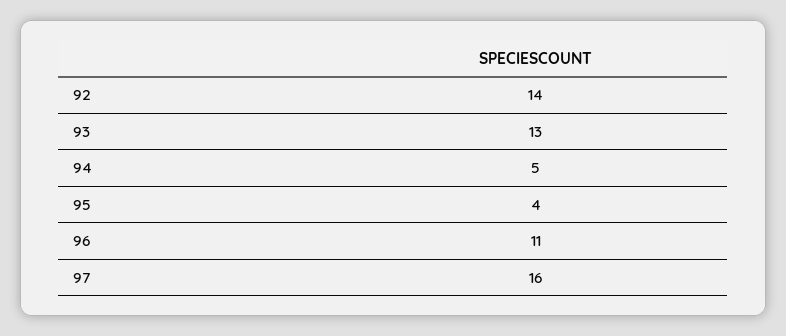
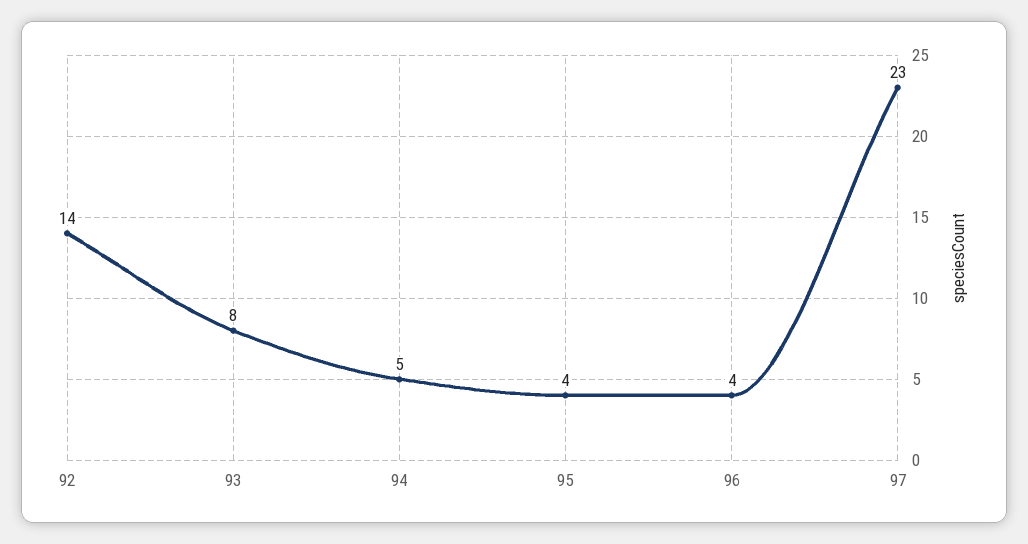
93: 13 -> 8
96: 11 -> 4
97: 16 -> 23

